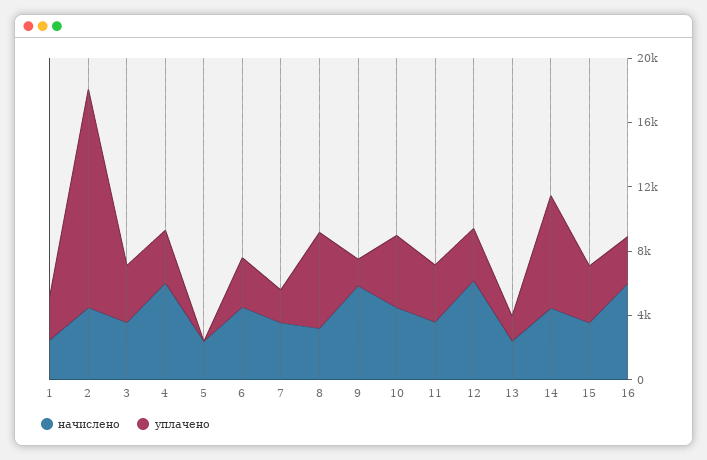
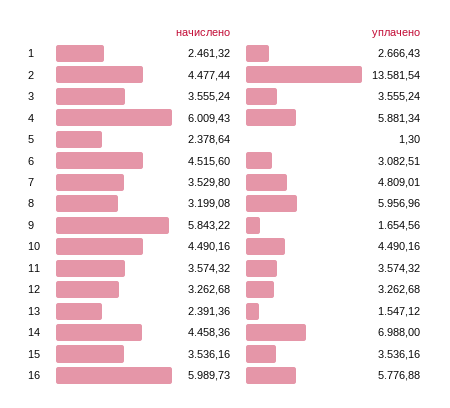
уплачено, 4: 3000 -> 5881.34
уплачено, 7: 2000 -> 4809.01
начислено, 12: 6000 -> 3262.68
уплачено, 16: 3000 -> 5776.88

